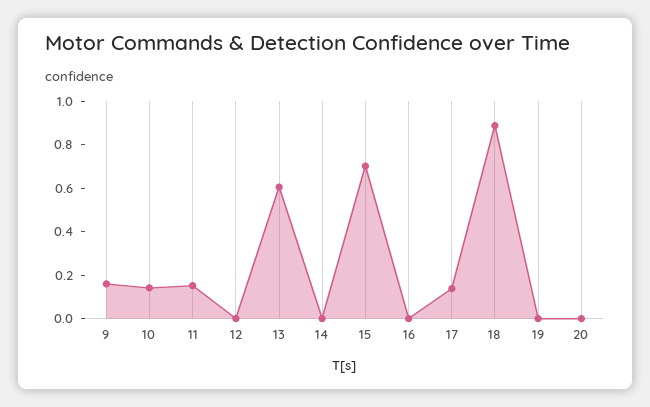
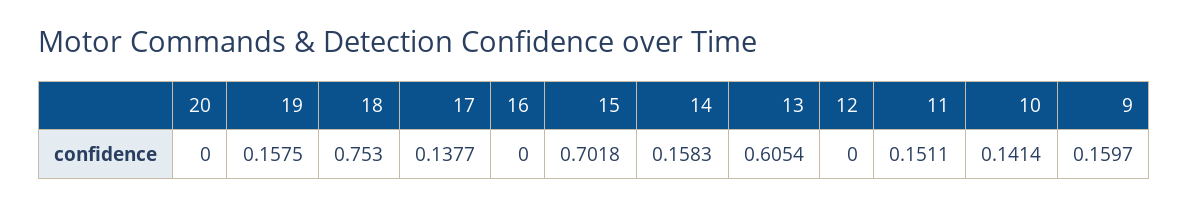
14: 0 -> 0.1583
18: 0.9 -> 0.753
19: 0 -> 0.1575

